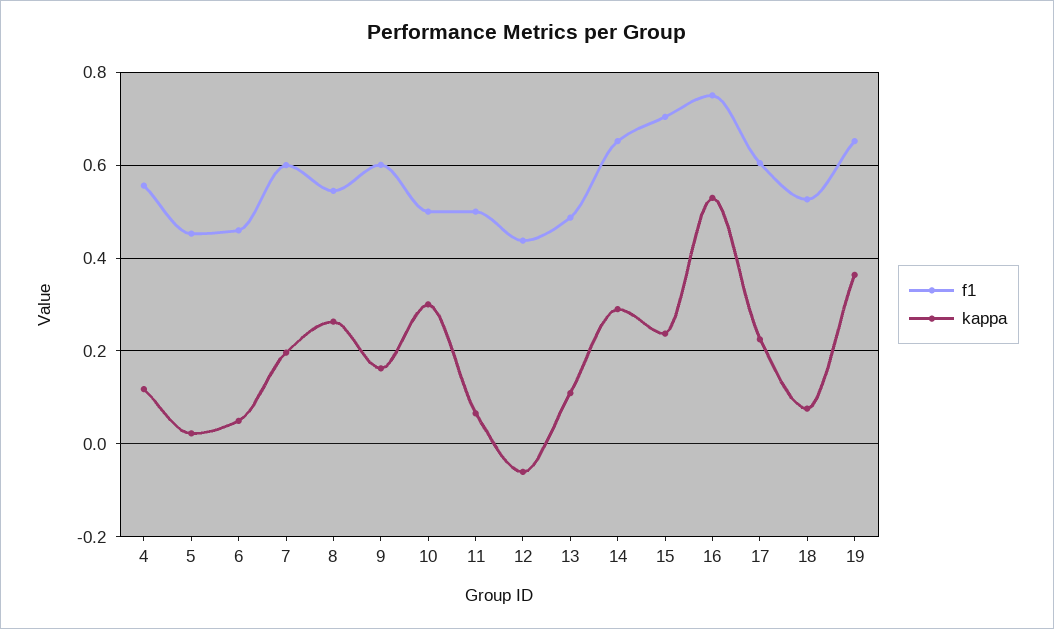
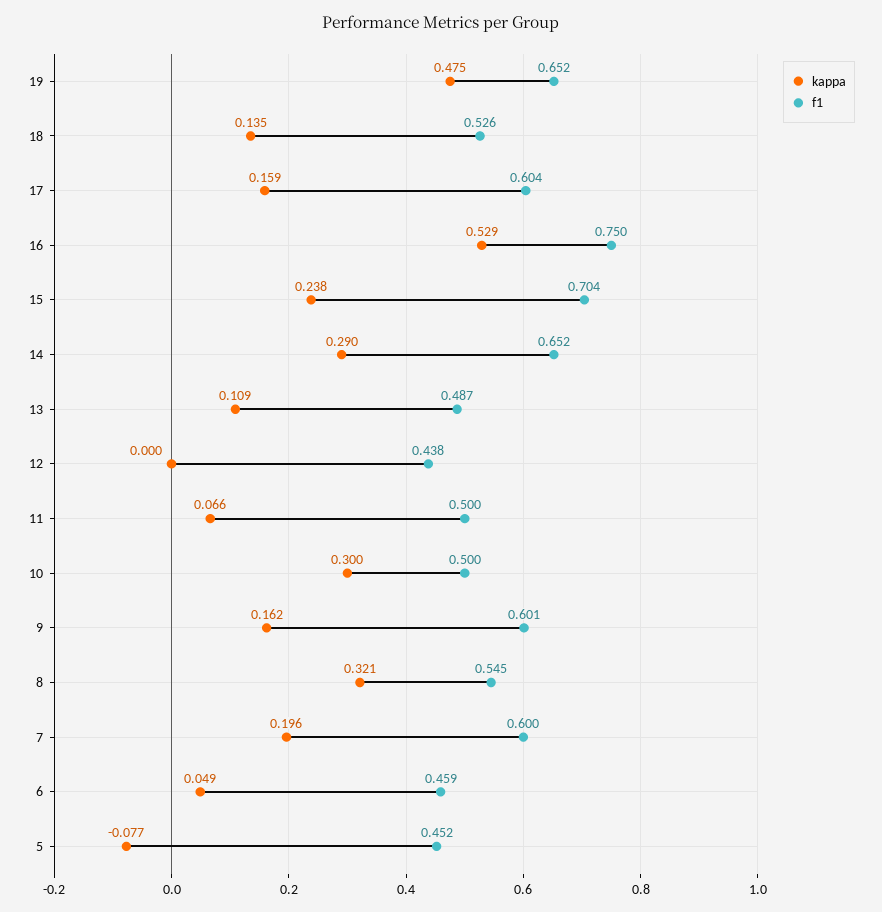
f1, 4: 0.56 -> none
kappa, 4: 0.12 -> none
kappa, 5: 0.02 -> -0.077
kappa, 8: 0.26 -> 0.321
kappa, 12: -0.06 -> 0
kappa, 17: 0.22 -> 0.159
kappa, 18: 0.08 -> 0.135
kappa, 19: 0.36 -> 0.475

